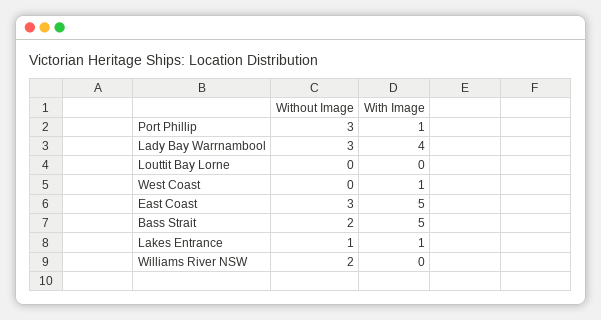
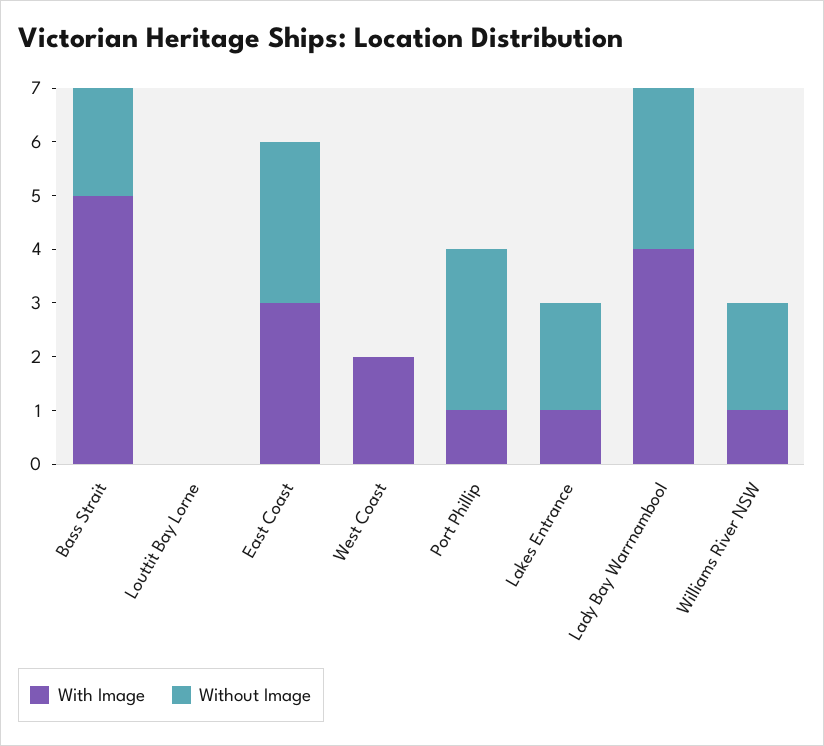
With Image, West Coast: 1 -> 2
With Image, East Coast: 5 -> 3
Without Image, Lakes Entrance: 1 -> 2
With Image, Williams River NSW: 0 -> 1

